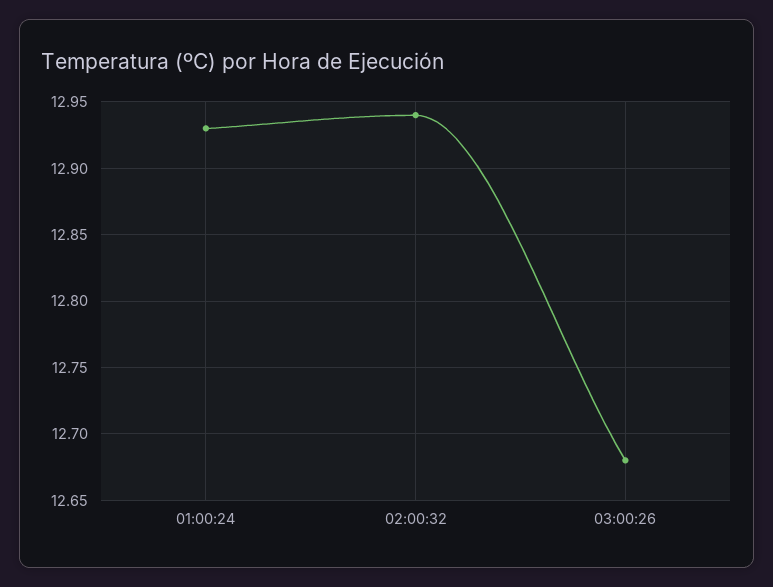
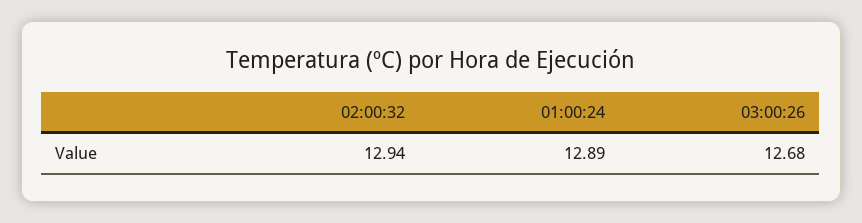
01:00:24: 12.93 -> 12.89

